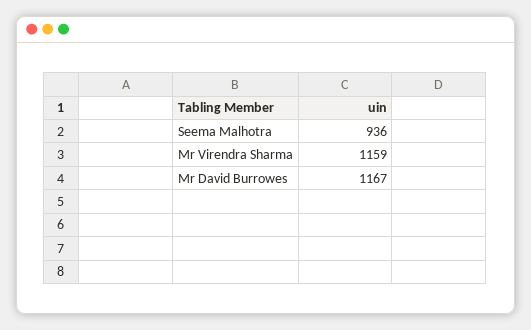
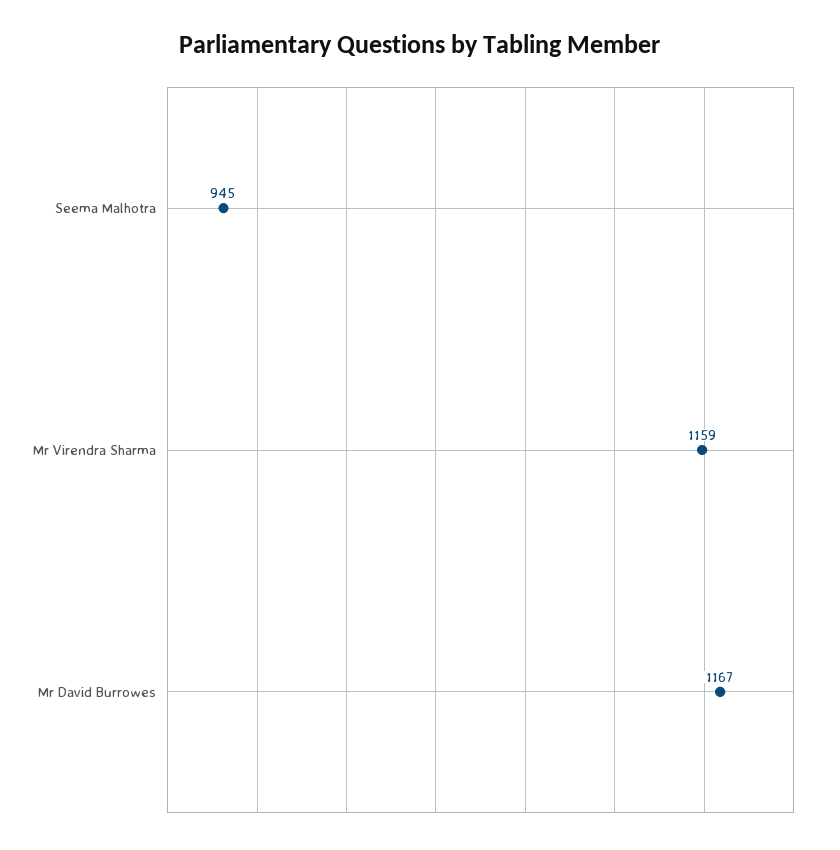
Seema Malhotra: 936 -> 945

